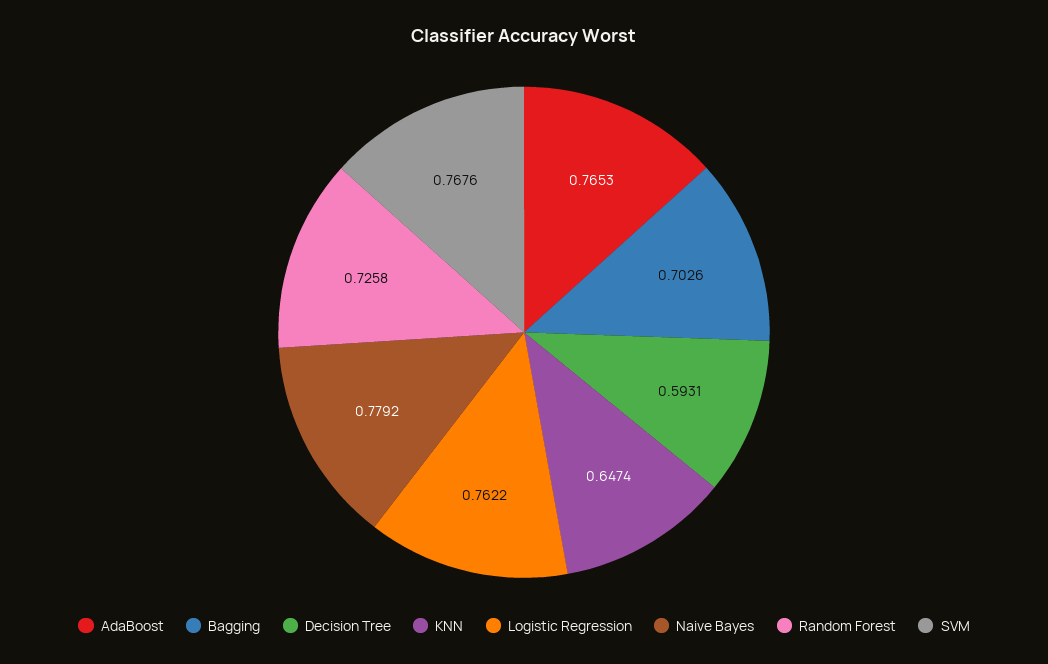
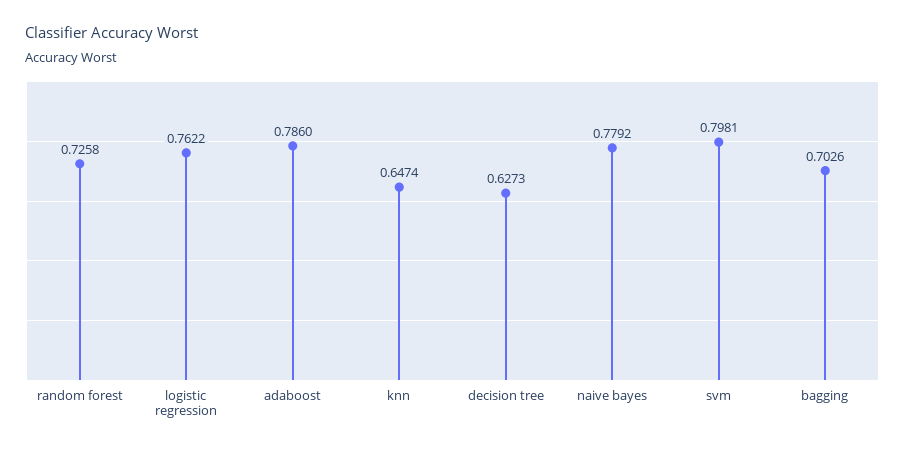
AdaBoost: 0.7653 -> 0.786
Decision Tree: 0.5931 -> 0.6273
SVM: 0.7676 -> 0.7981

